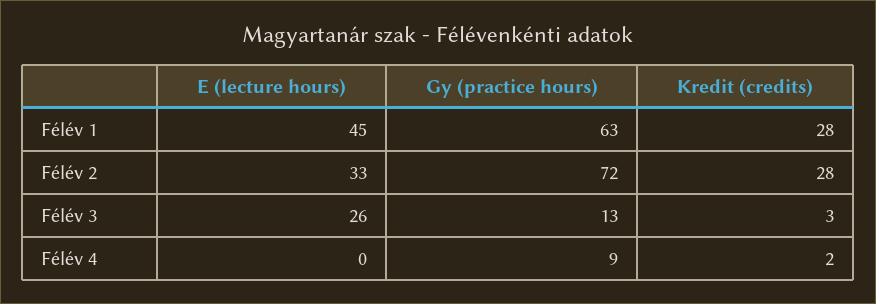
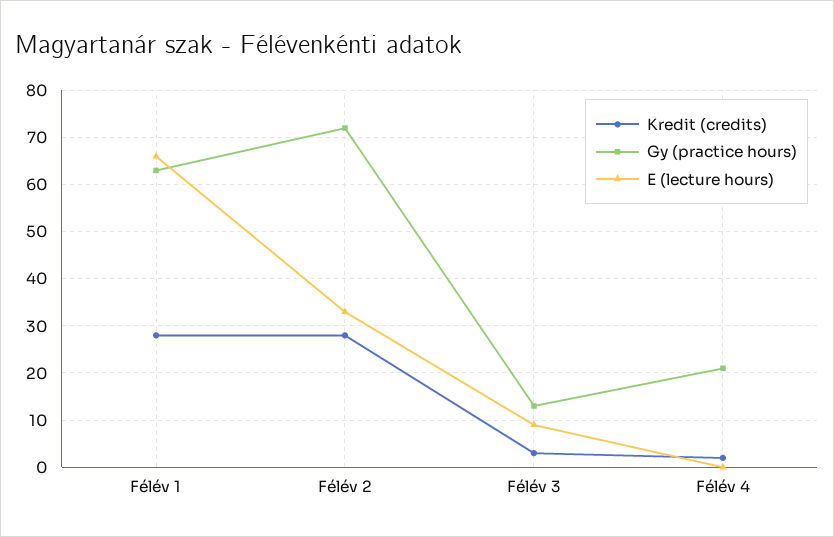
E (lecture hours), Félév 1: 45 -> 65
E (lecture hours), Félév 3: 26 -> 10
Gy (practice hours), Félév 4: 9 -> 20

